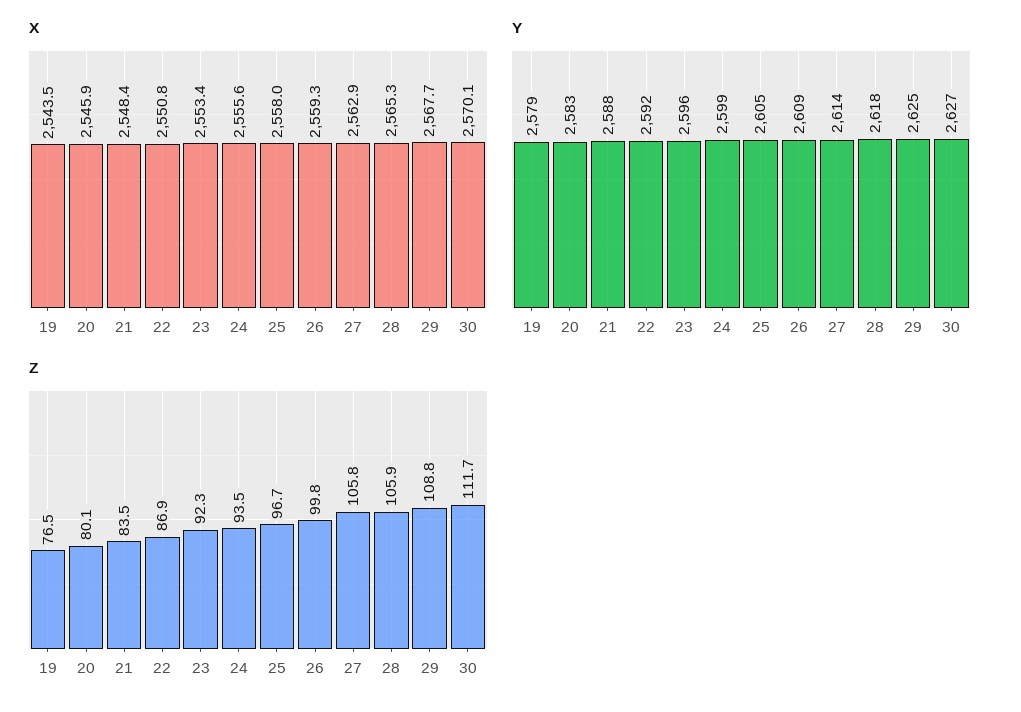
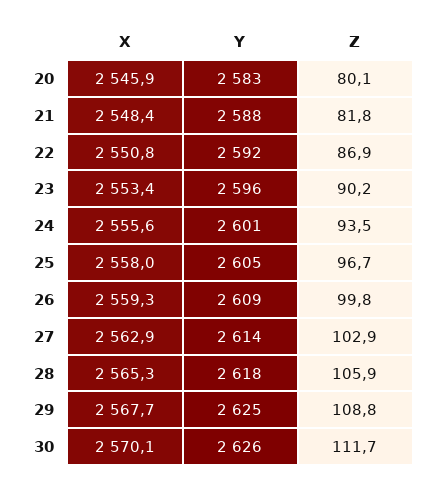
X, 19: 2543.5 -> none
Y, 19: 2579 -> none
Y, 24: 2599 -> 2601
Y, 30: 2627 -> 2626
Z, 19: 76.5 -> none
Z, 21: 83.5 -> 81.8
Z, 23: 92.3 -> 90.2
Z, 27: 105.8 -> 102.9

